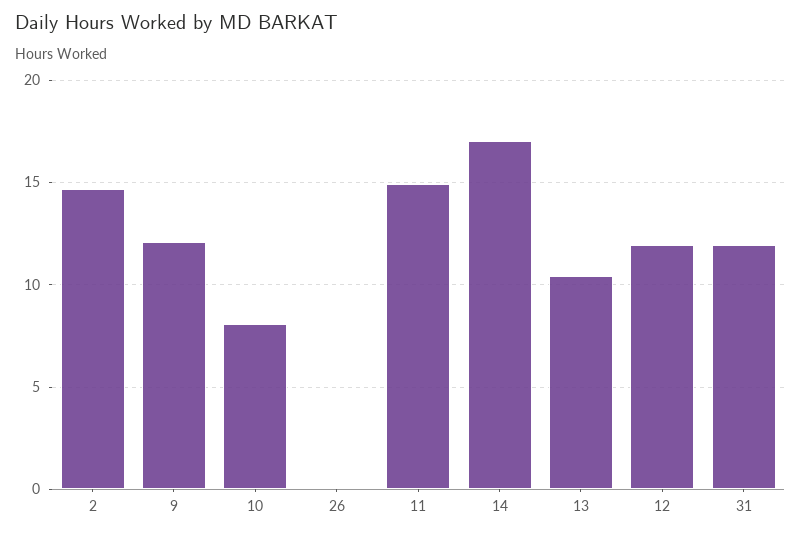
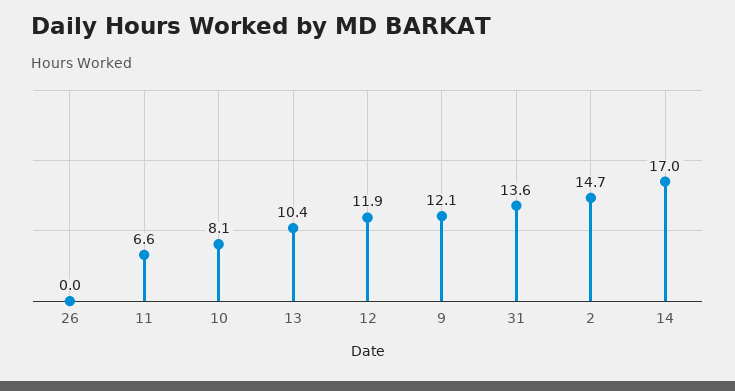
11: 15 -> 6.6
31: 12 -> 13.6

